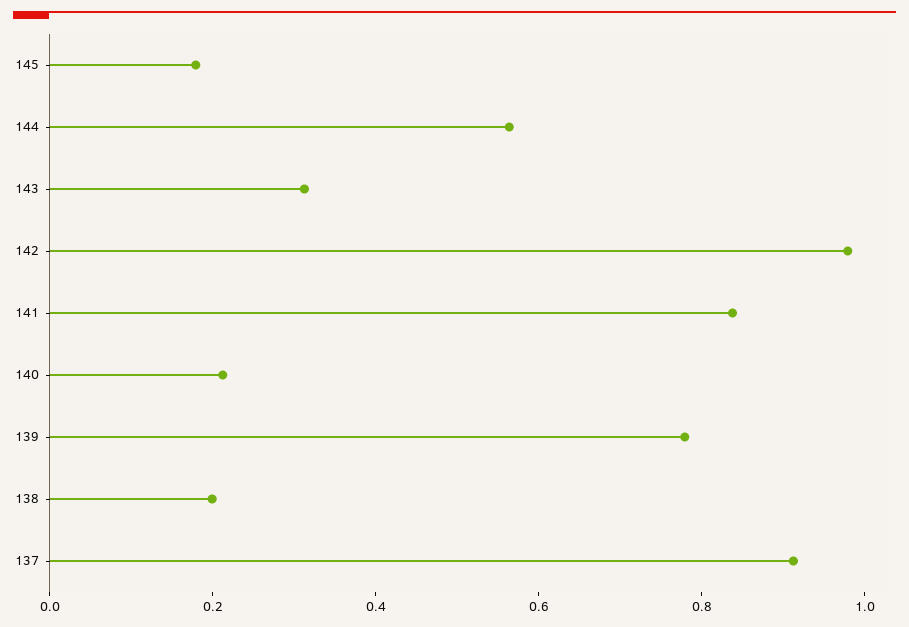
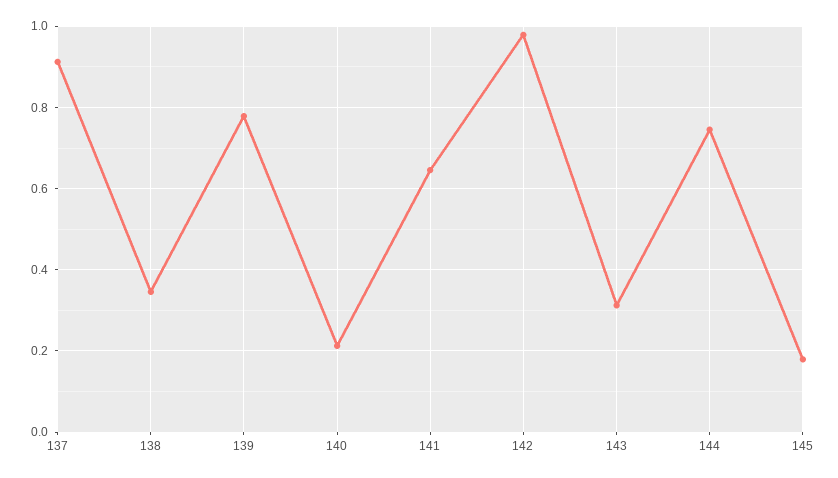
144: 0.55 -> 0.74
141: 0.85 -> 0.64
138: 0.2 -> 0.34

